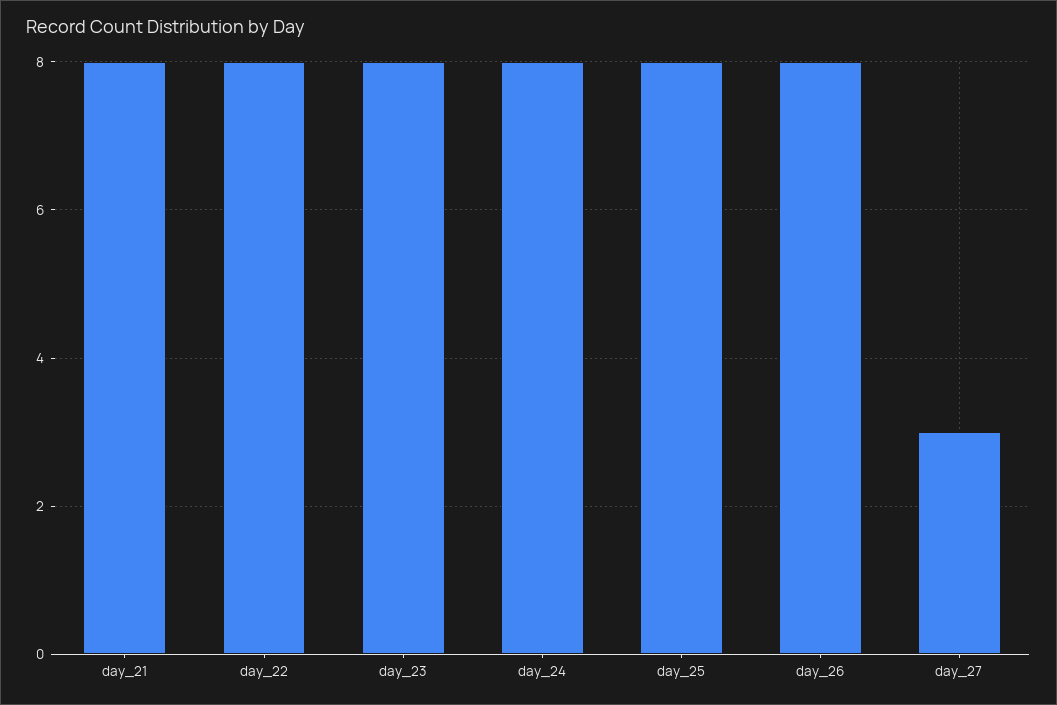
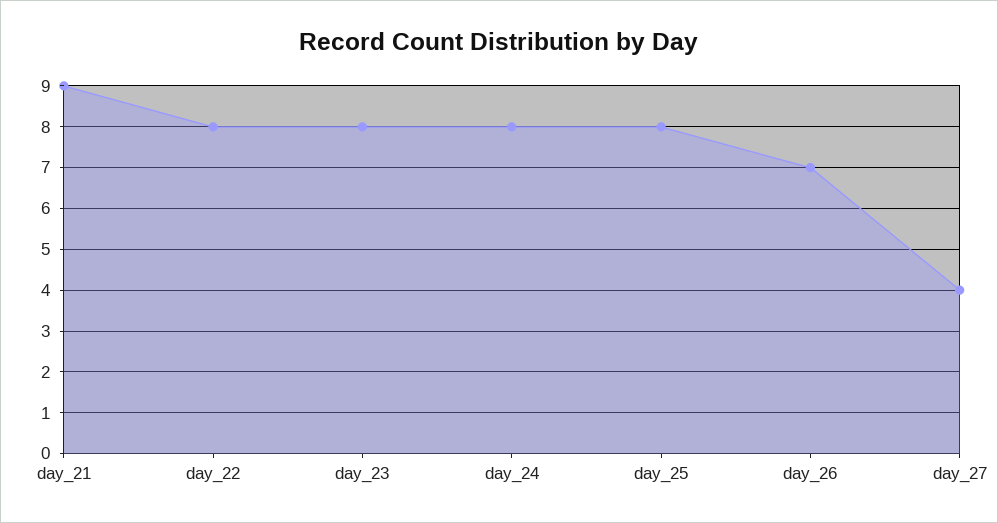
day_21: 8 -> 9
day_26: 8 -> 7
day_27: 3 -> 4

